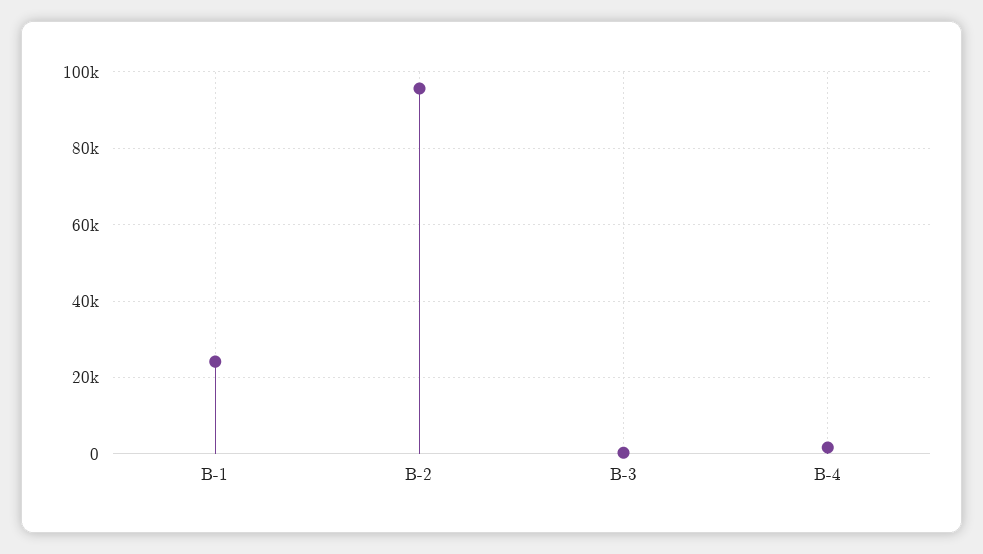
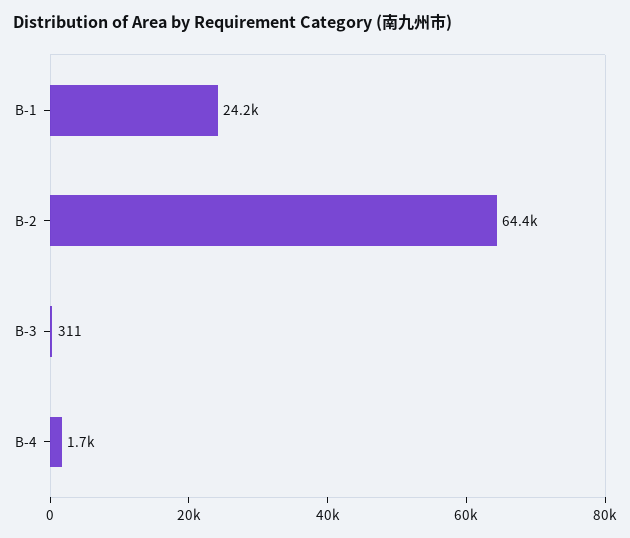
B-2: 96000 -> 64400

